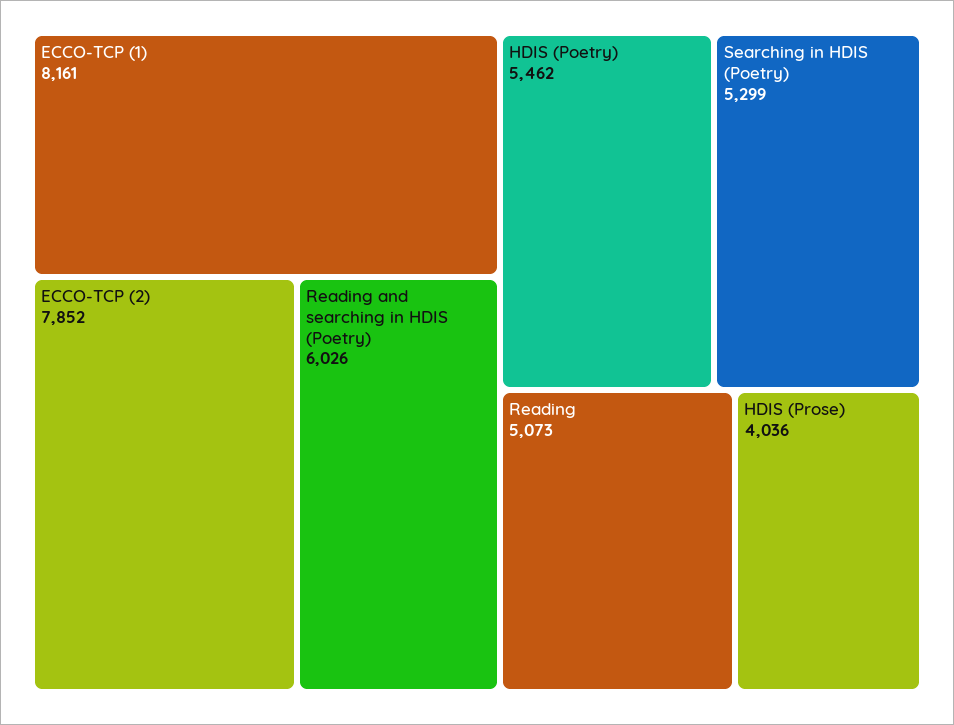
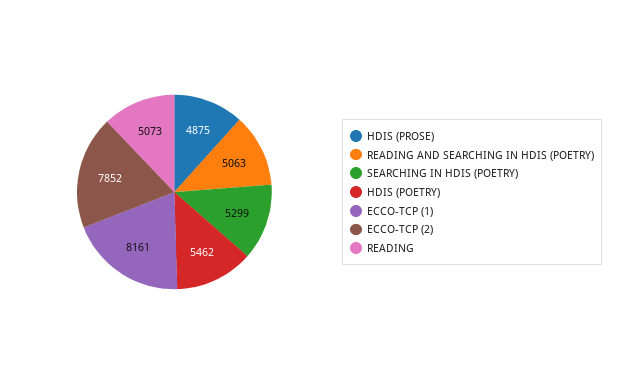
Reading and searching in HDIS (Poetry): 6026 -> 5063
HDIS (Prose): 4036 -> 4875

